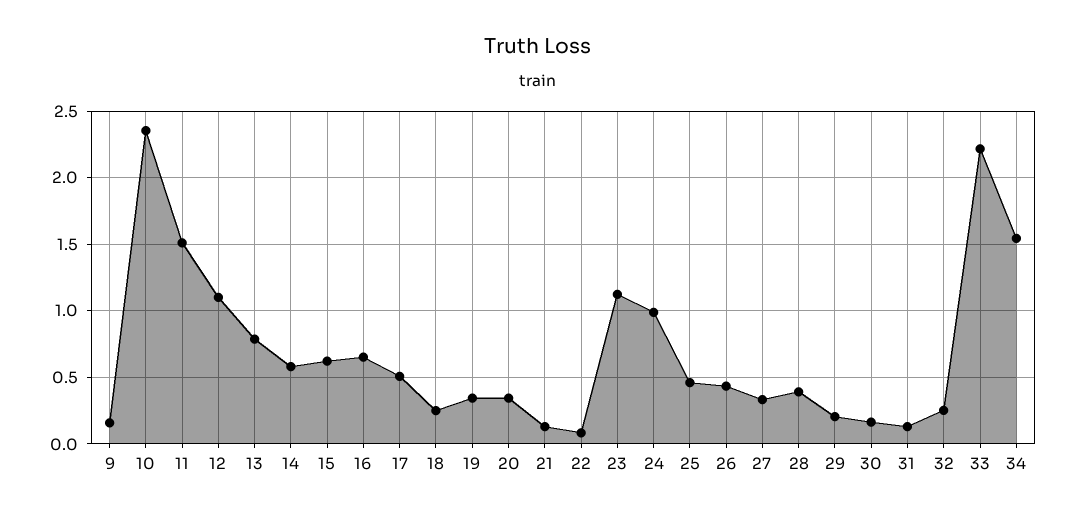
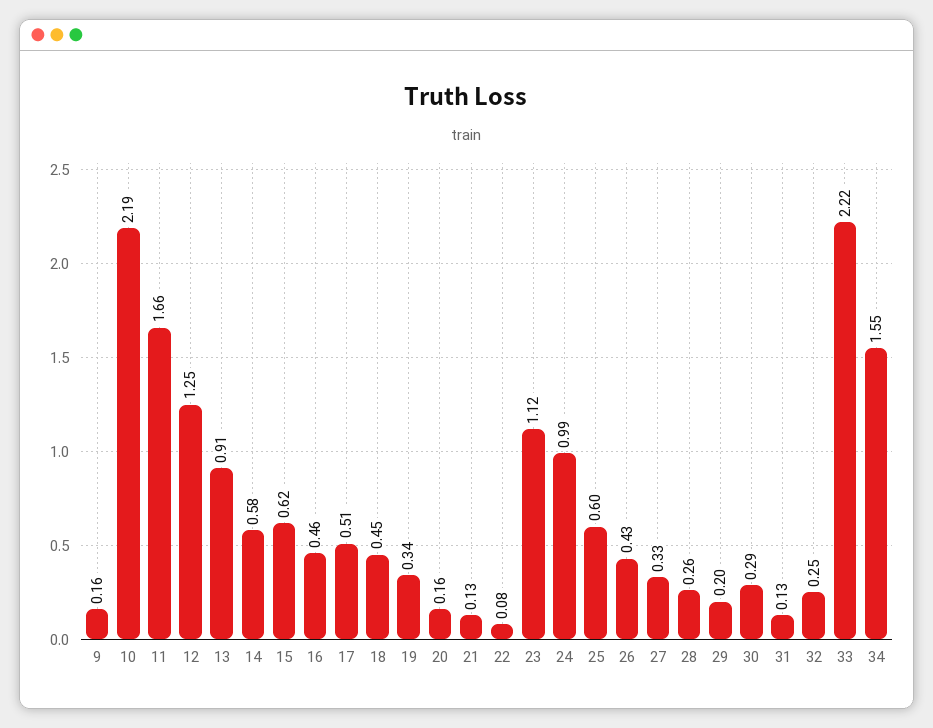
10: 2.35 -> 2.19
11: 1.5 -> 1.66
12: 1.1 -> 1.25
13: 0.8 -> 0.91
16: 0.65 -> 0.46
18: 0.25 -> 0.45
20: 0.35 -> 0.16
25: 0.45 -> 0.6
28: 0.4 -> 0.26
30: 0.15 -> 0.29

